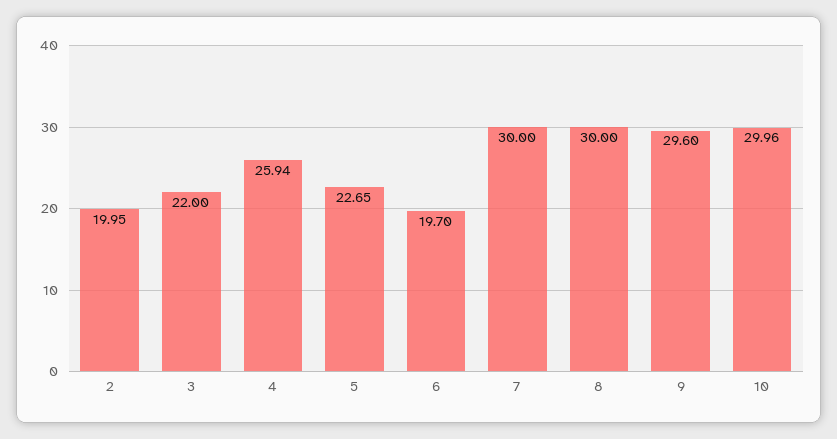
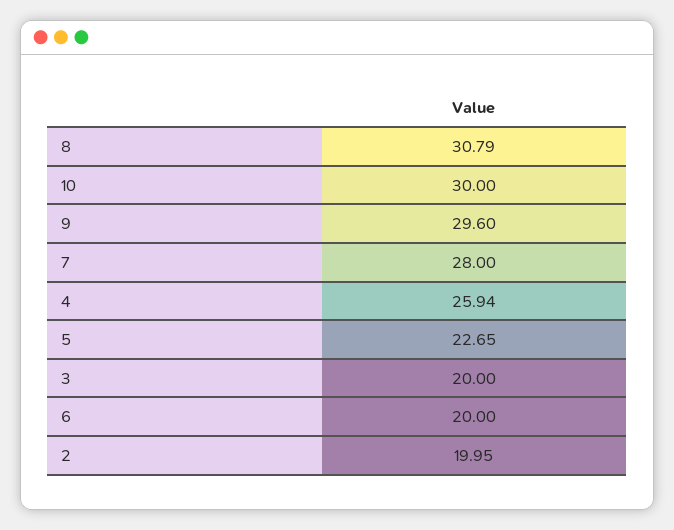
3: 22 -> 20
6: 19.7 -> 20
7: 30 -> 28
8: 30 -> 30.79
10: 29.96 -> 30

